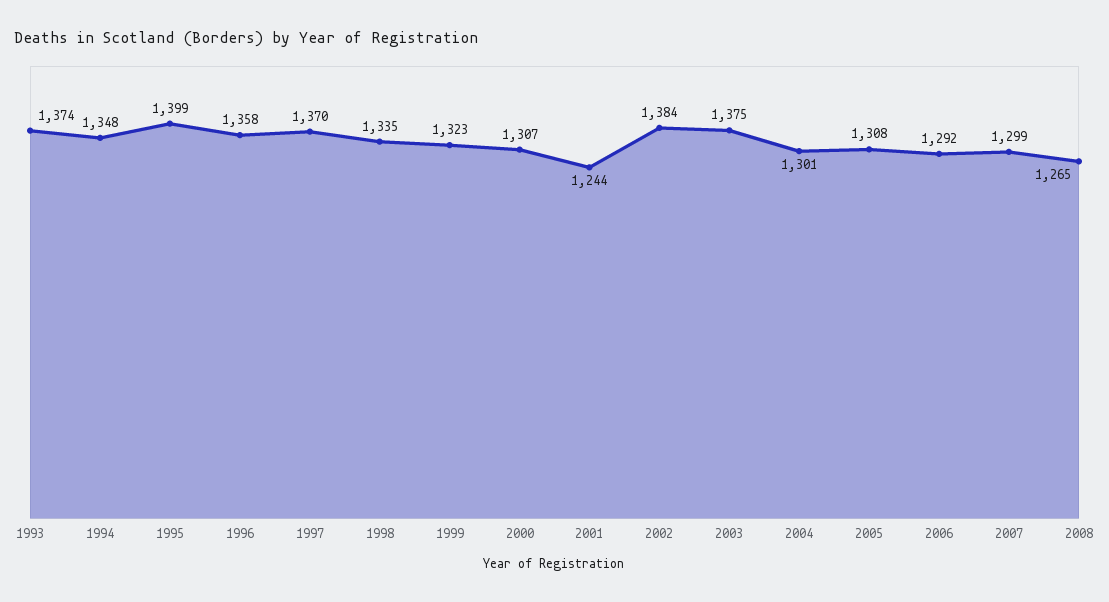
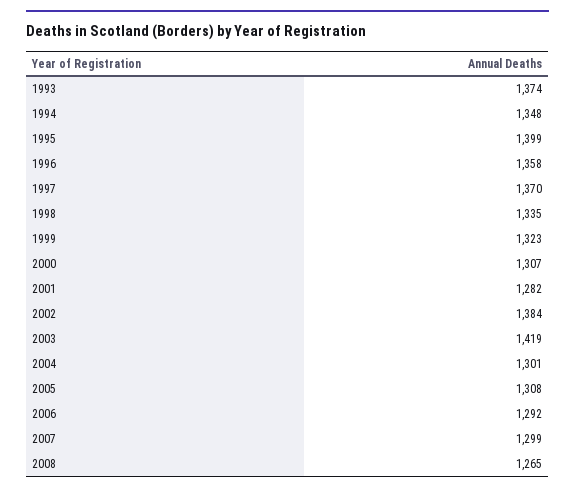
2001: 1244 -> 1282
2003: 1375 -> 1419

